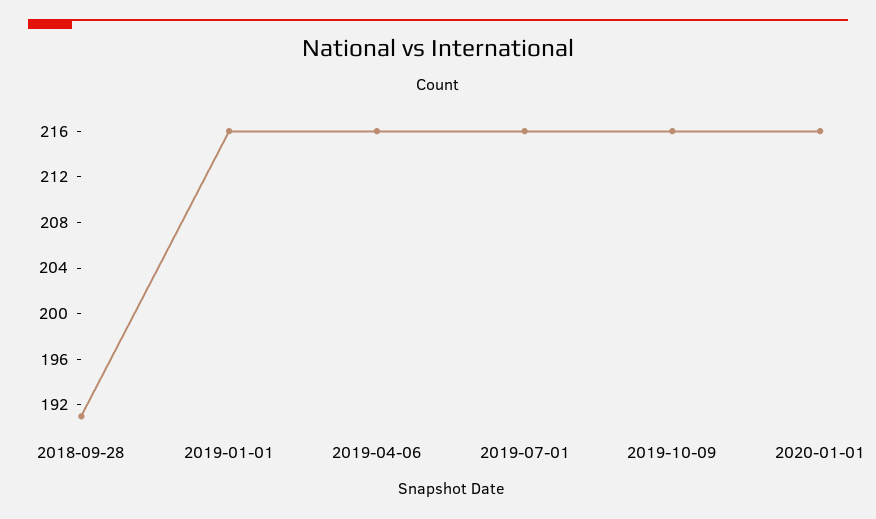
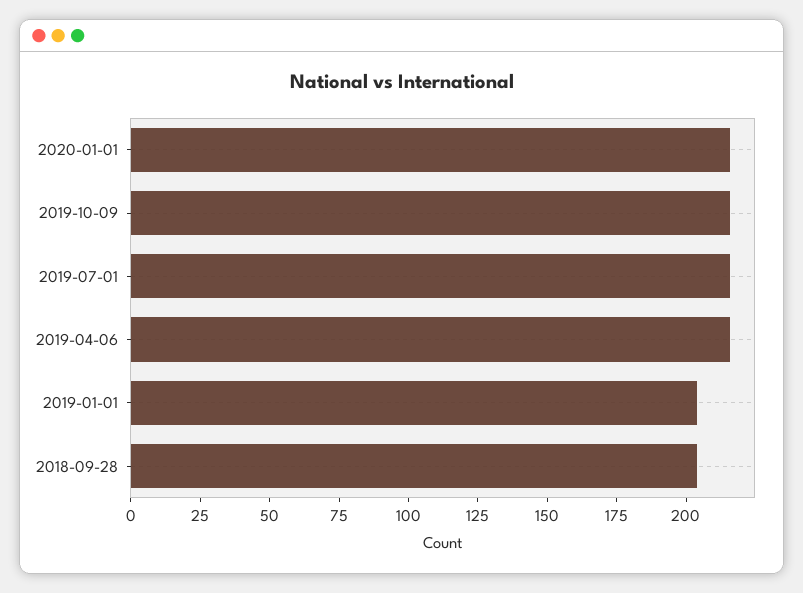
2018-09-28: 191 -> 205
2019-01-01: 216 -> 205

